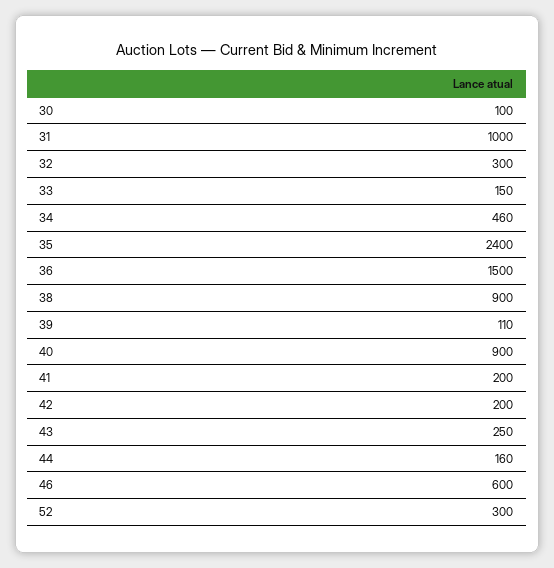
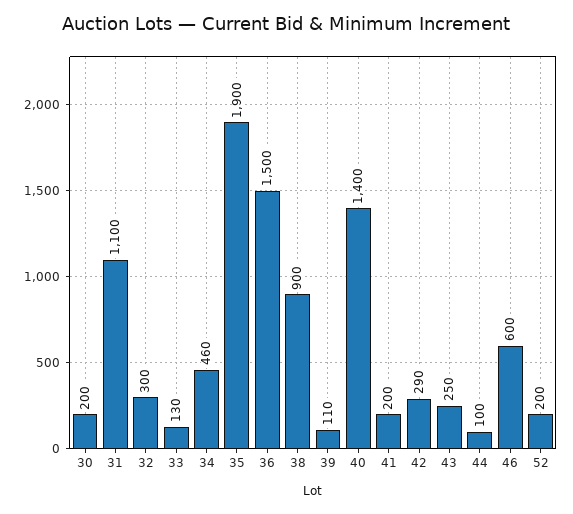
30: 100 -> 200
31: 1000 -> 1100
33: 150 -> 130
35: 2400 -> 1900
40: 900 -> 1400
42: 200 -> 290
44: 160 -> 100
52: 300 -> 200

